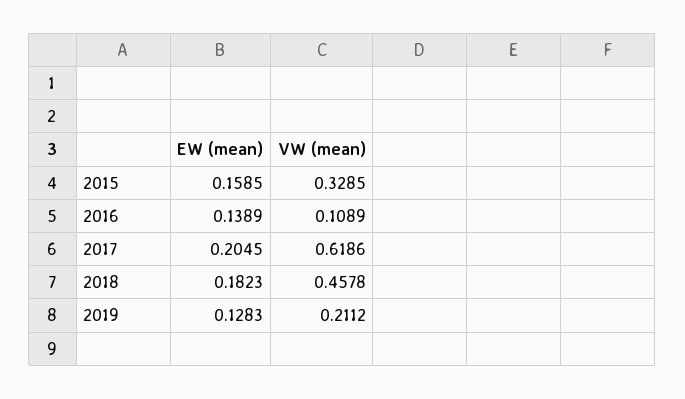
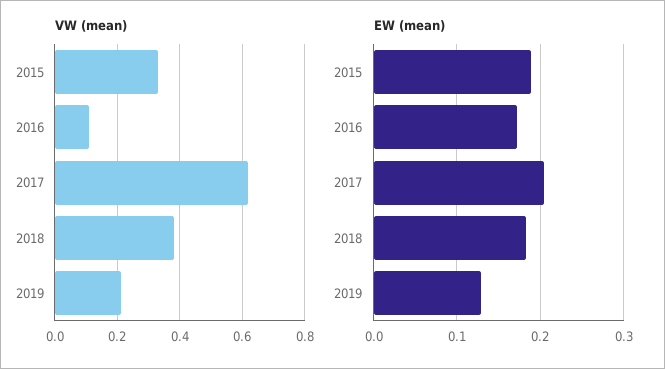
EW (mean), 2015: 0.1585 -> 0.19
EW (mean), 2016: 0.1389 -> 0.17
VW (mean), 2018: 0.4578 -> 0.38

